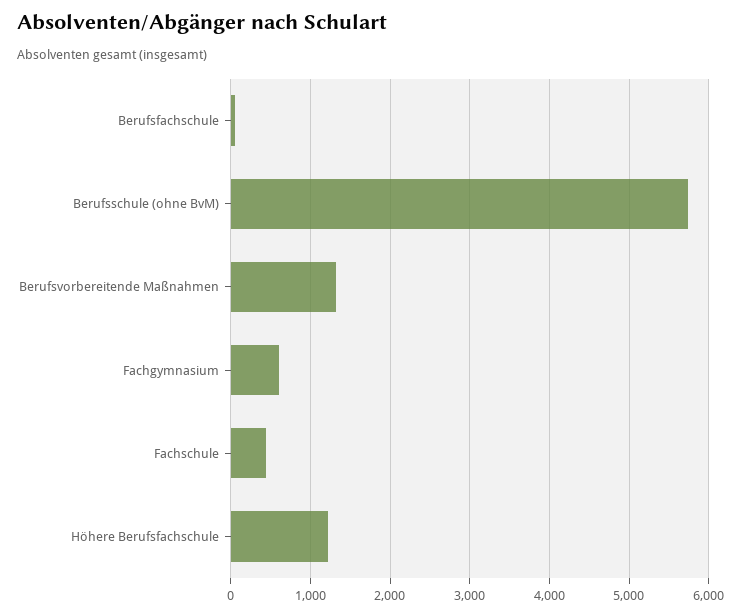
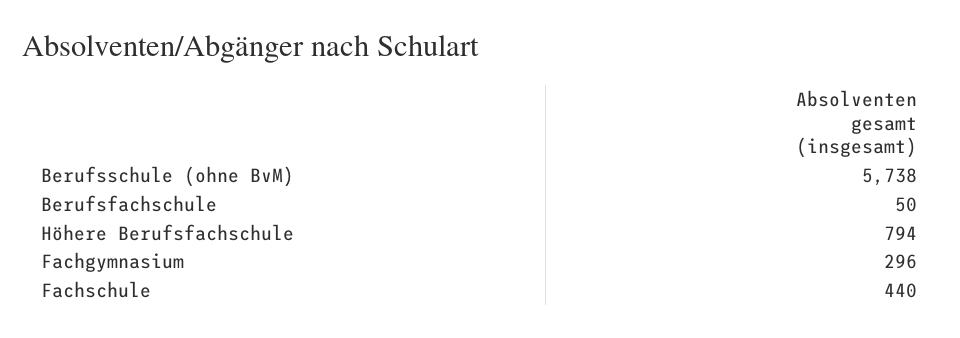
Berufsvorbereitende Maßnahmen: 1300 -> none
Fachgymnasium: 600 -> 296
Höhere Berufsfachschule: 1200 -> 794

